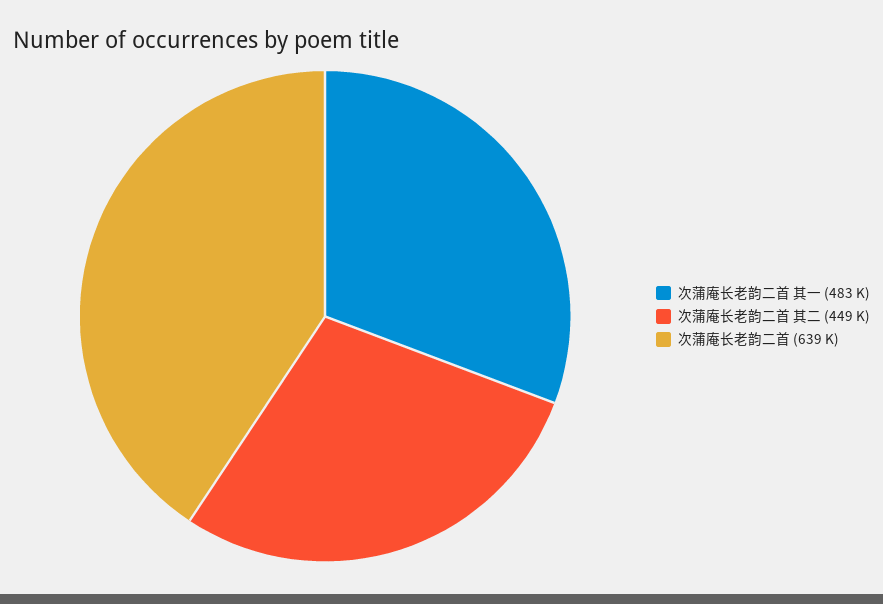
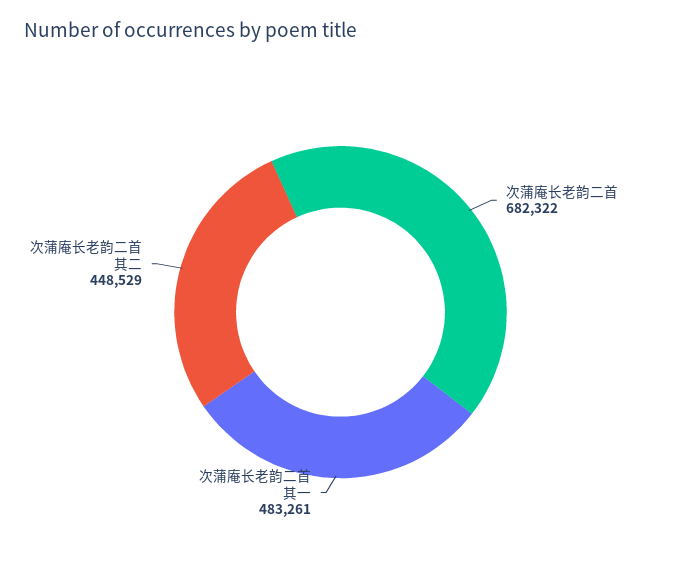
次蒲庵长老韵二首: 639000 -> 682322

